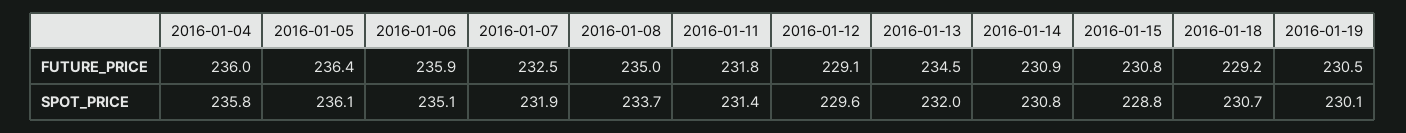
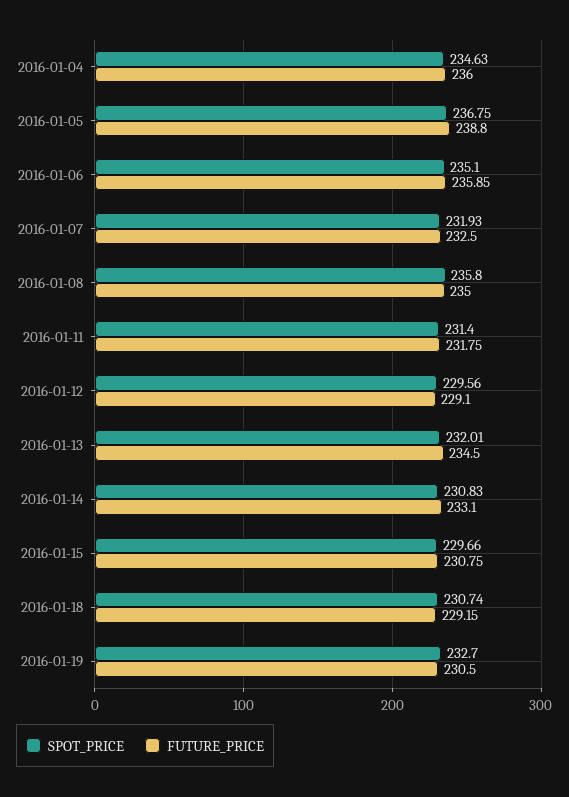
FUTURE_PRICE, 2016-01-05: 236.4 -> 238.8
FUTURE_PRICE, 2016-01-14: 230.9 -> 233.1
SPOT_PRICE, 2016-01-04: 235.8 -> 234.63
SPOT_PRICE, 2016-01-05: 236.1 -> 236.75
SPOT_PRICE, 2016-01-08: 233.7 -> 235.8
SPOT_PRICE, 2016-01-15: 228.8 -> 229.66
SPOT_PRICE, 2016-01-19: 230.1 -> 232.7

